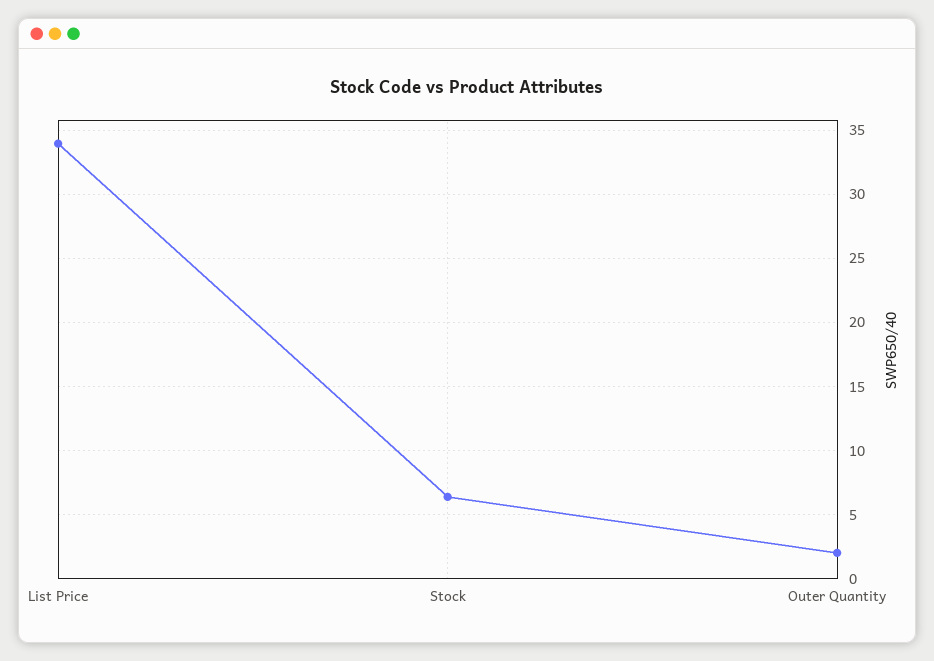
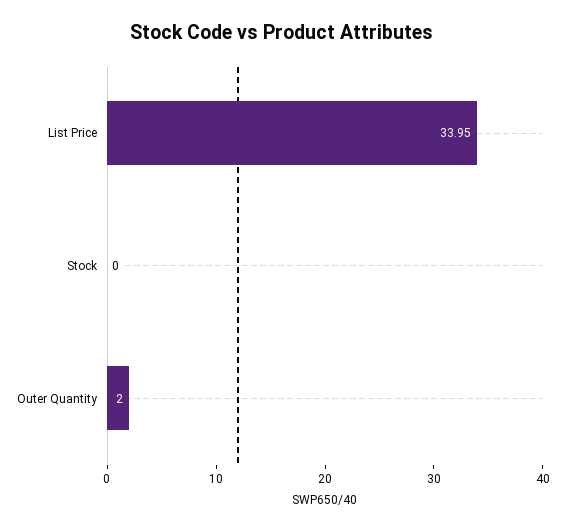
Stock: 6.5 -> 0

